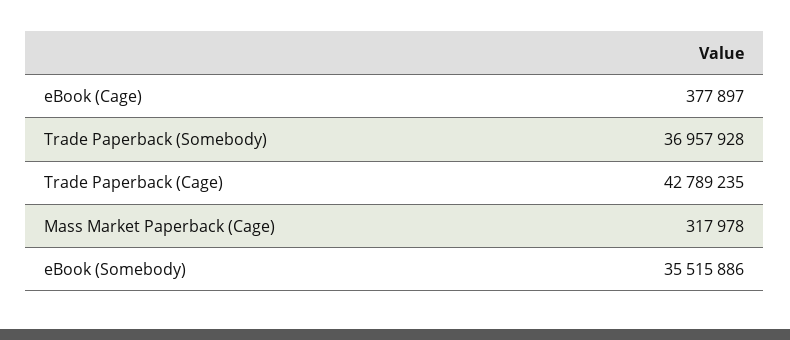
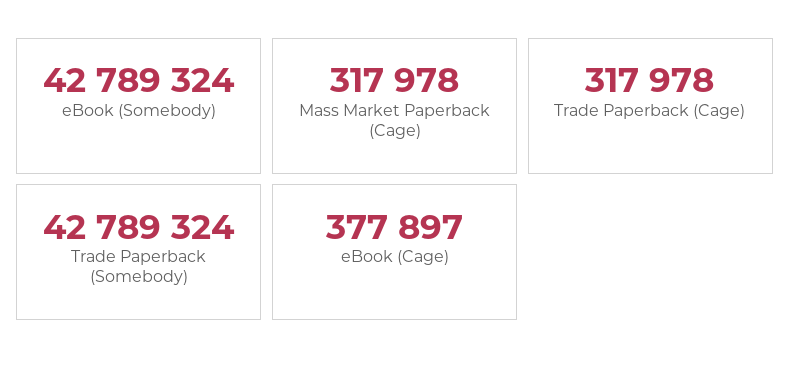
Trade Paperback (Somebody): 36957928 -> 42789324
Trade Paperback (Cage): 42789235 -> 317978
eBook (Somebody): 35515886 -> 42789324

